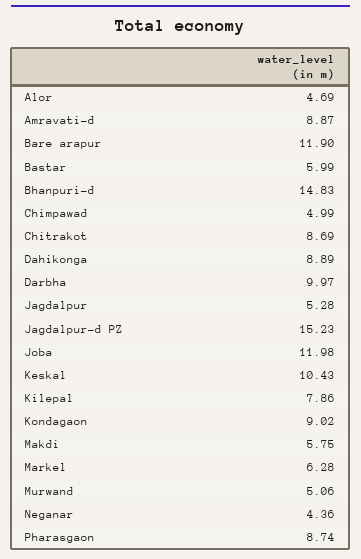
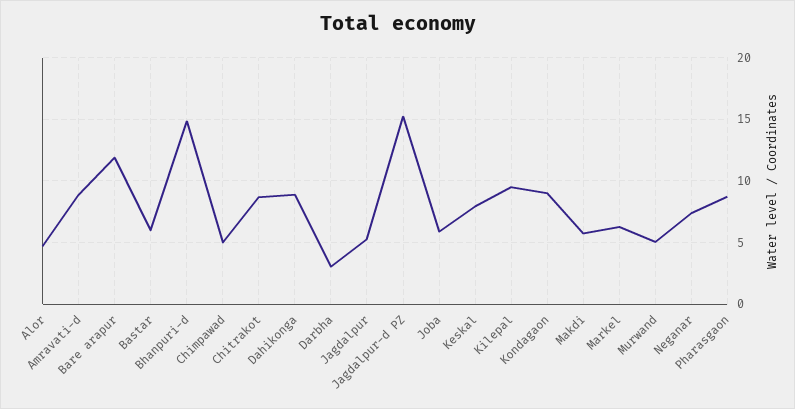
Darbha: 9.97 -> 3
Joba: 11.98 -> 6
Keskal: 10.43 -> 8
Kilepal: 7.86 -> 9.5
Neganar: 4.36 -> 7.5

